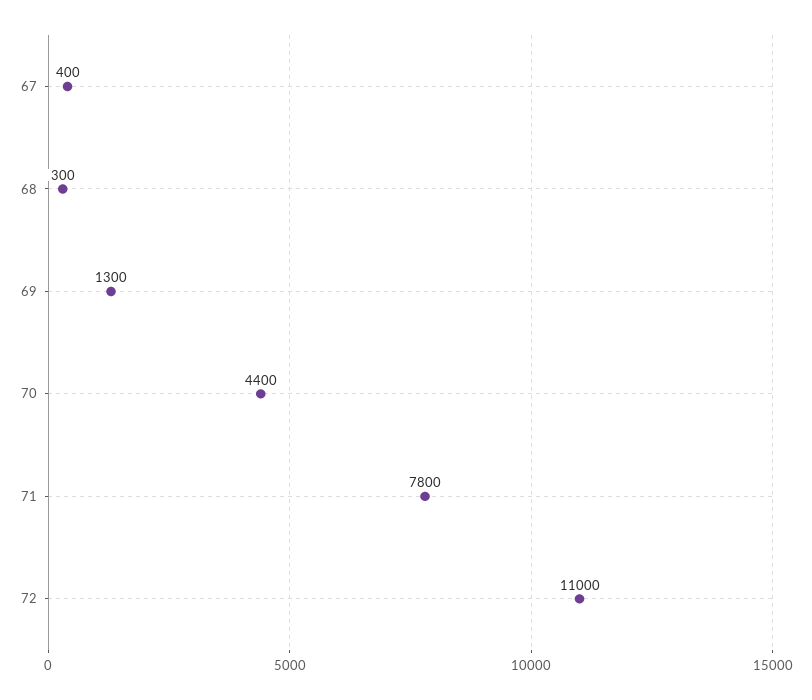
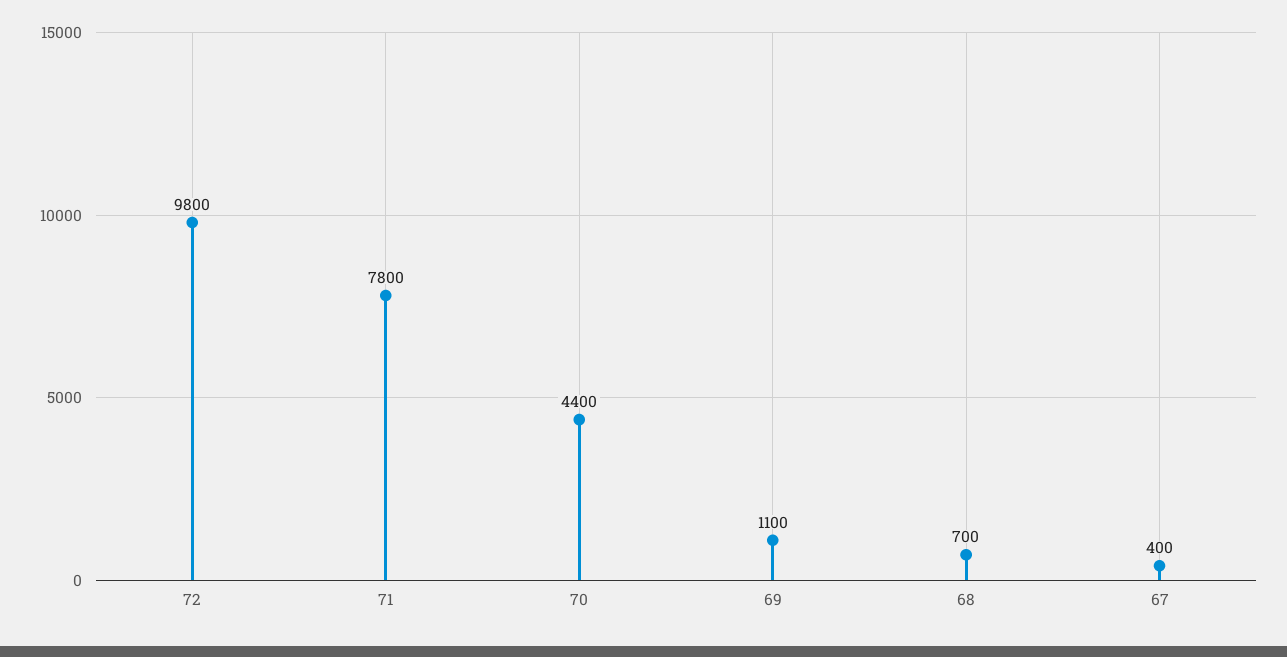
68: 300 -> 700
69: 1300 -> 1100
72: 11000 -> 9800

